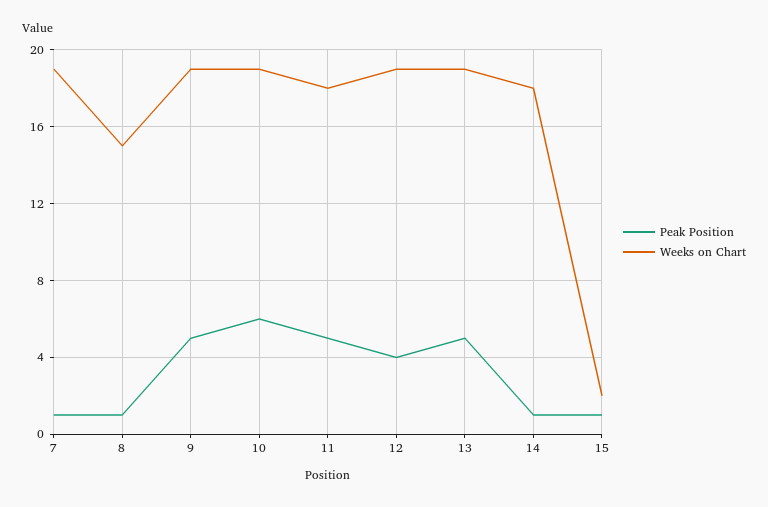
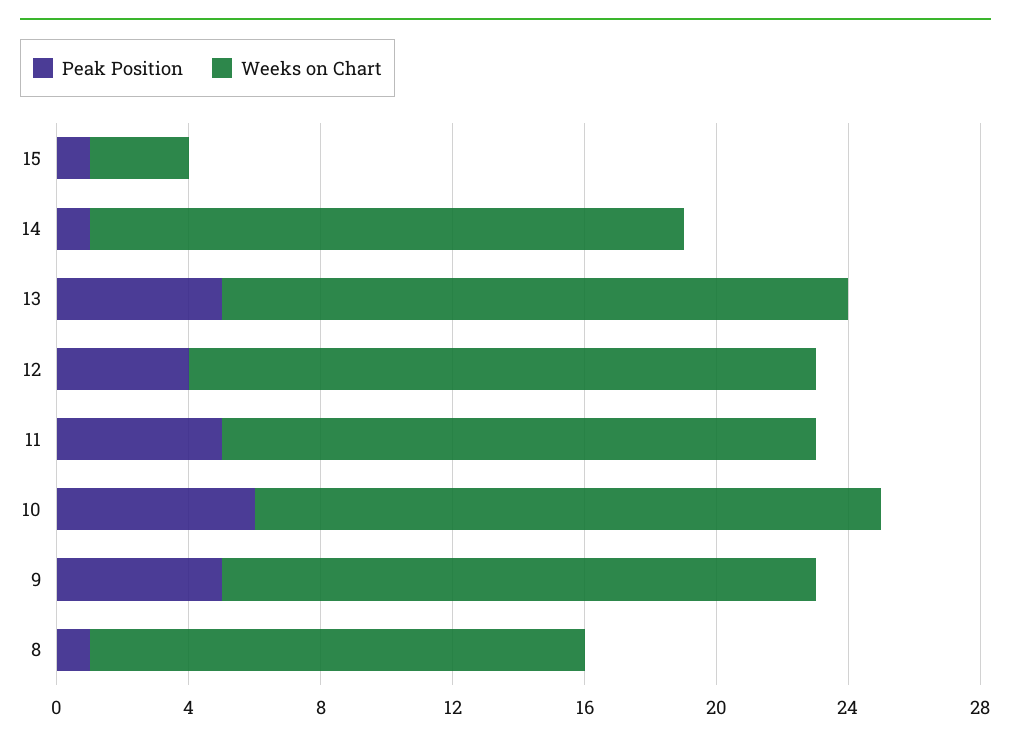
Peak Position, 7: 1 -> none
Weeks on Chart, 7: 19 -> none
Weeks on Chart, 9: 19 -> 18
Weeks on Chart, 15: 2 -> 3

